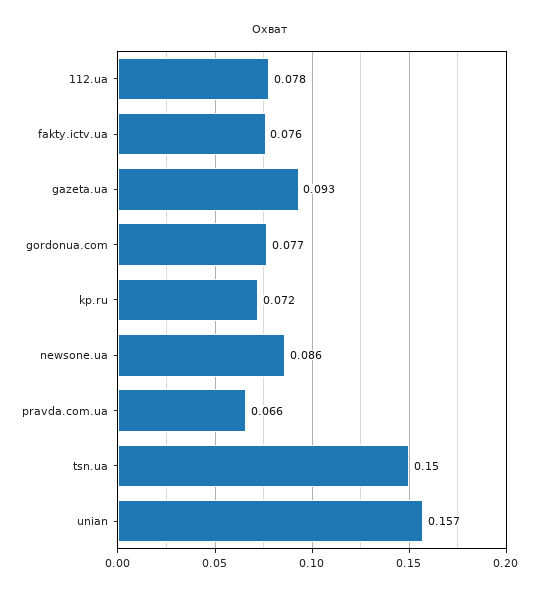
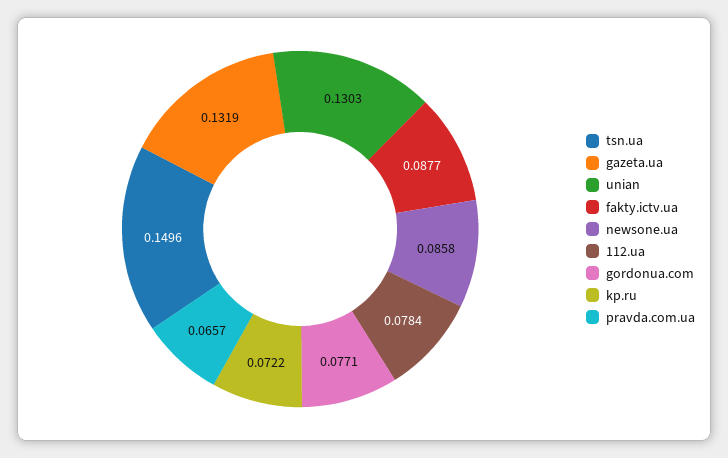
fakty.ictv.ua: 0.076 -> 0.0877
gazeta.ua: 0.093 -> 0.1319
unian: 0.157 -> 0.1303

